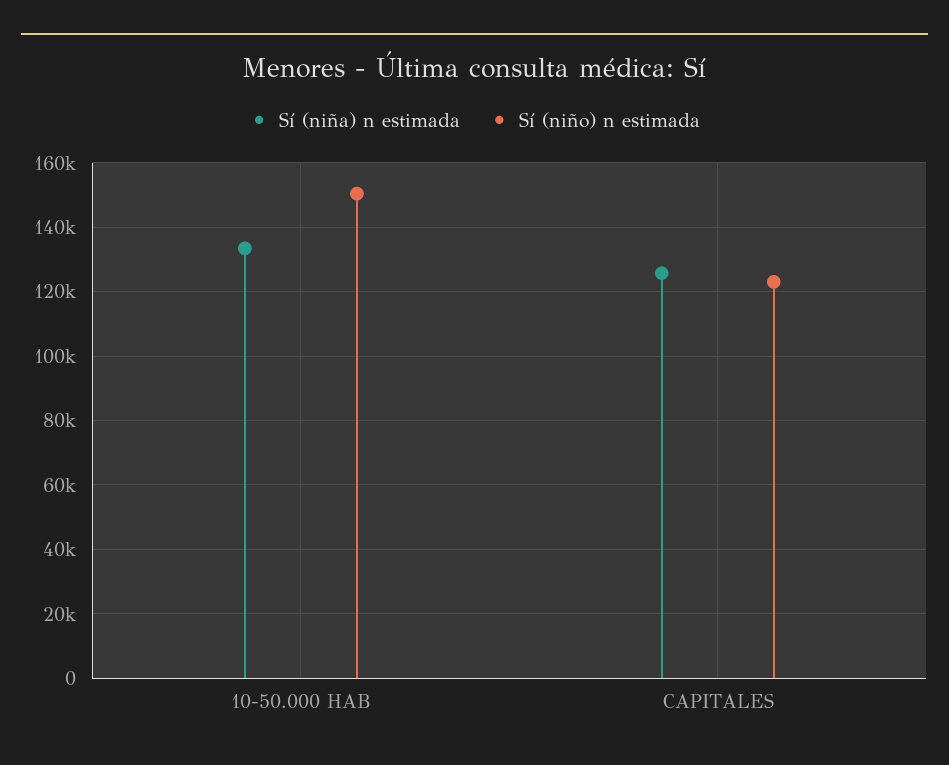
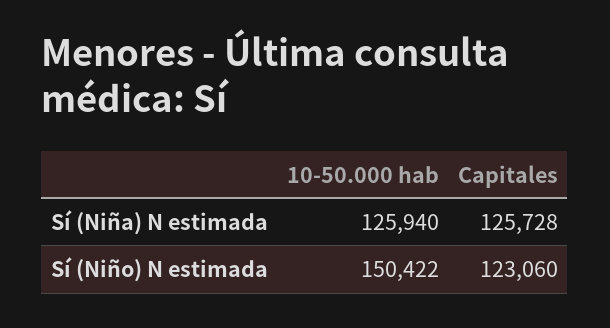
Sí (niña) n estimada, 10-50.000 HAB: 134000 -> 125940

